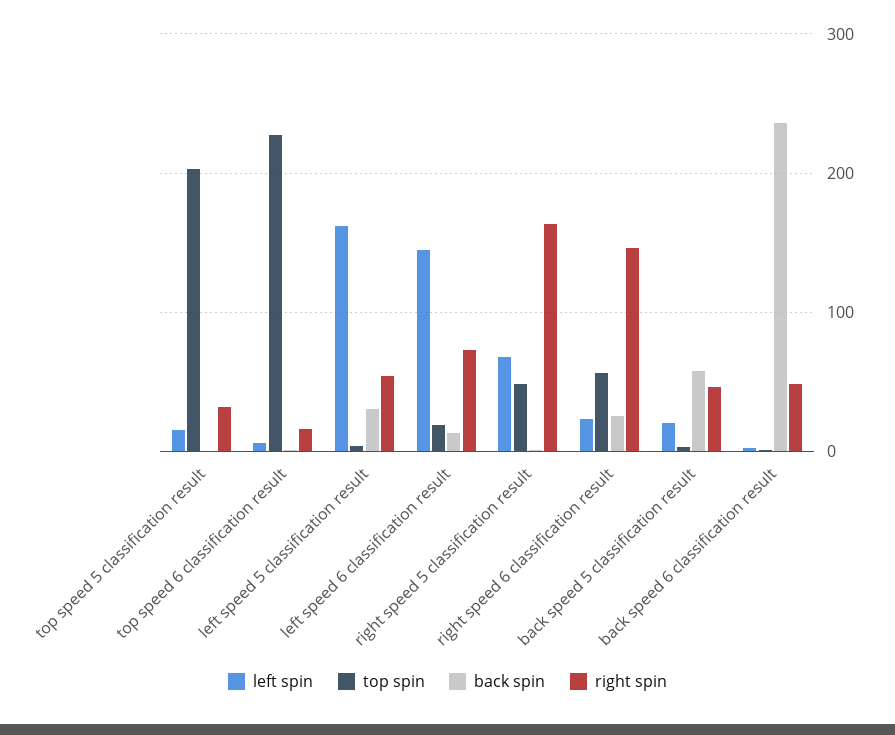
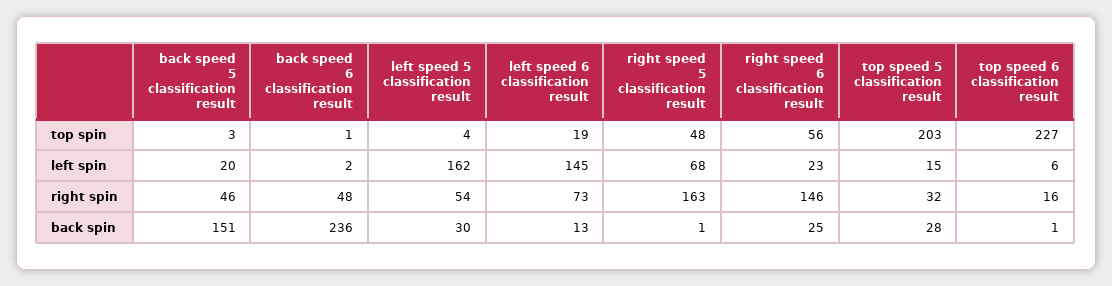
back spin, top speed 5 classification result: 0 -> 28
back spin, back speed 5 classification result: 60 -> 151

